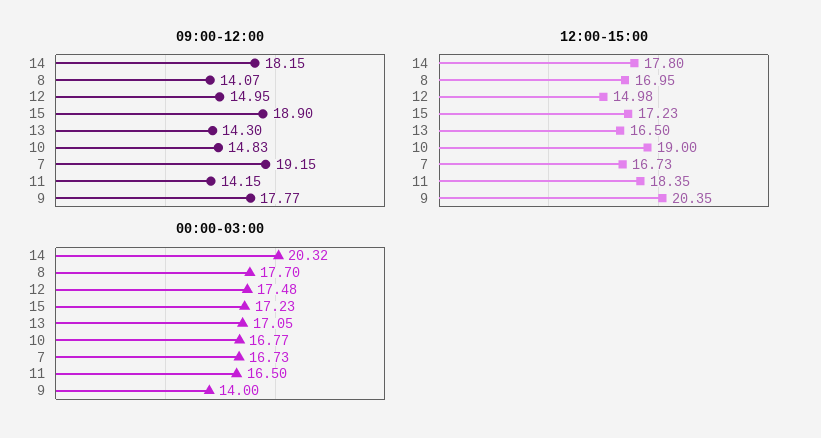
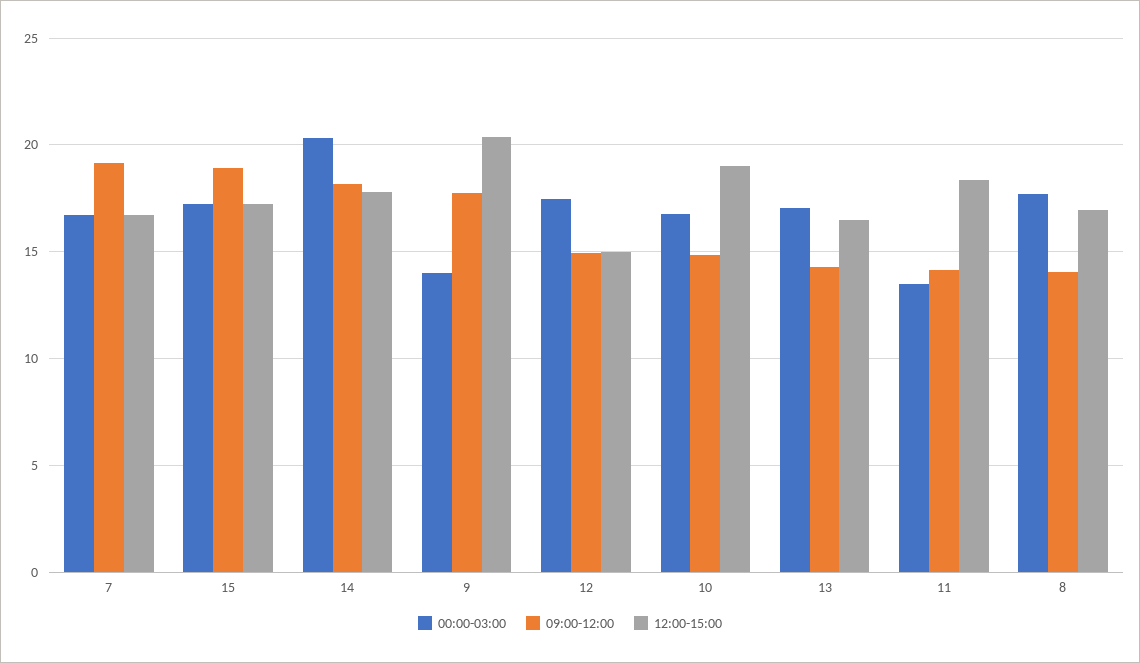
00:00-03:00, 11: 16.5 -> 13.5

